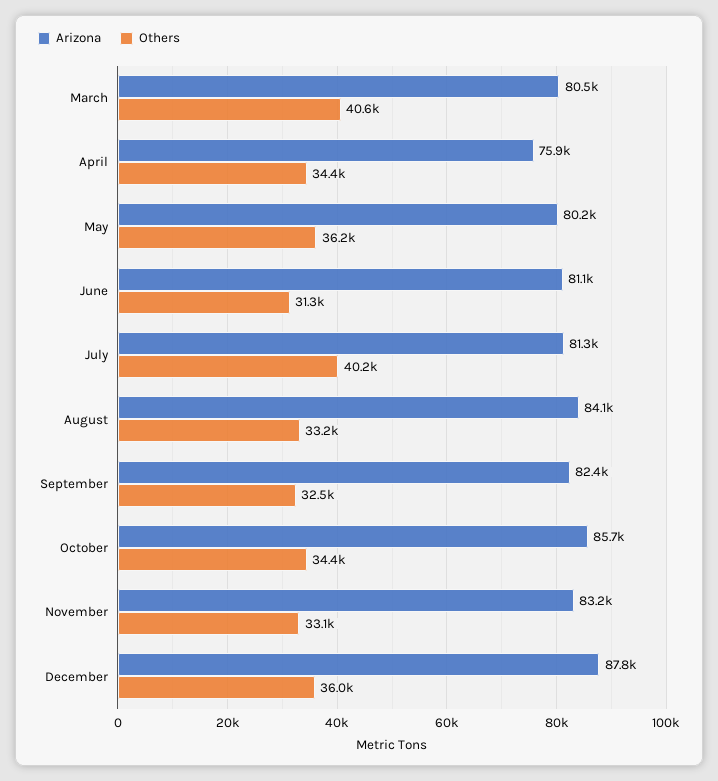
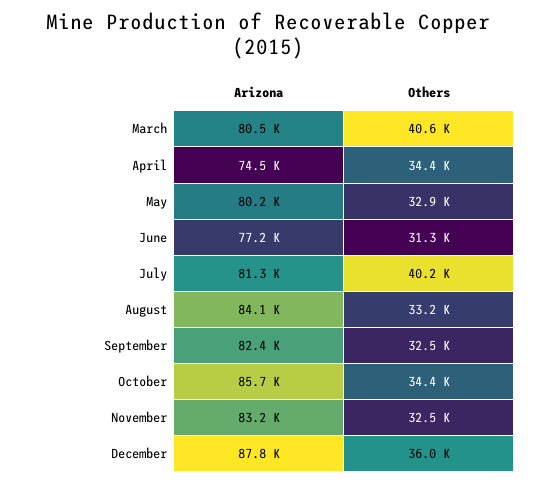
Arizona, April: 75900 -> 74500
Others, May: 36200 -> 32900
Arizona, June: 81100 -> 77200
Others, November: 33100 -> 32500

